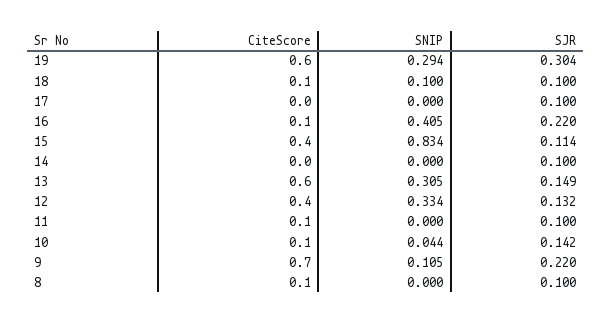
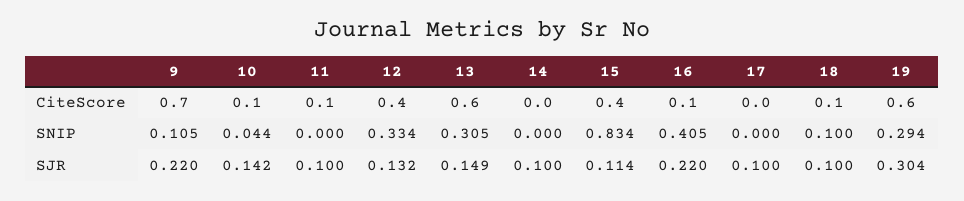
CiteScore, 8: 0.1 -> none
SNIP, 8: 0 -> none
SJR, 8: 0.1 -> none

